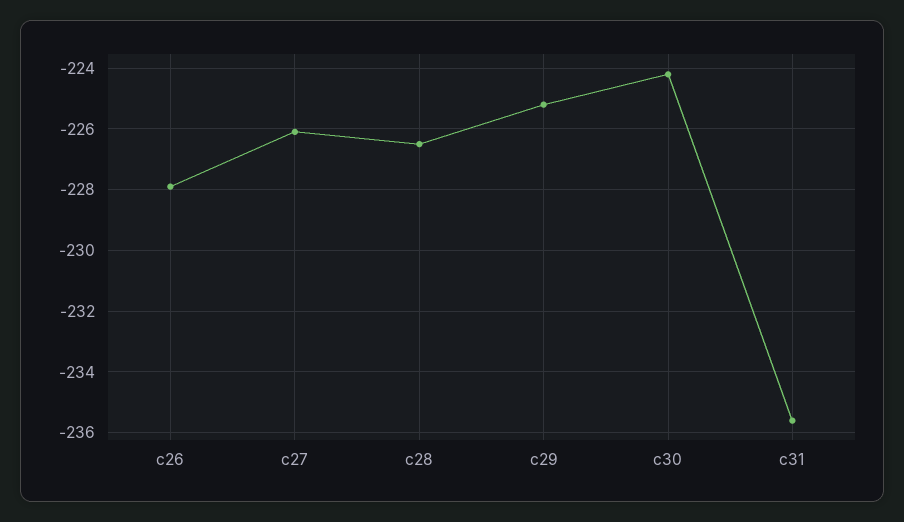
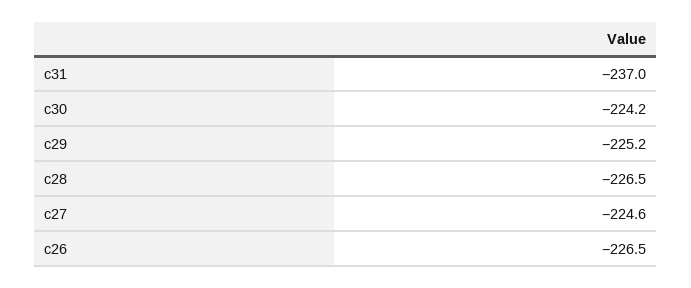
c26: -228 -> -226.5
c27: -226 -> -224.6
c31: -235.5 -> -237

